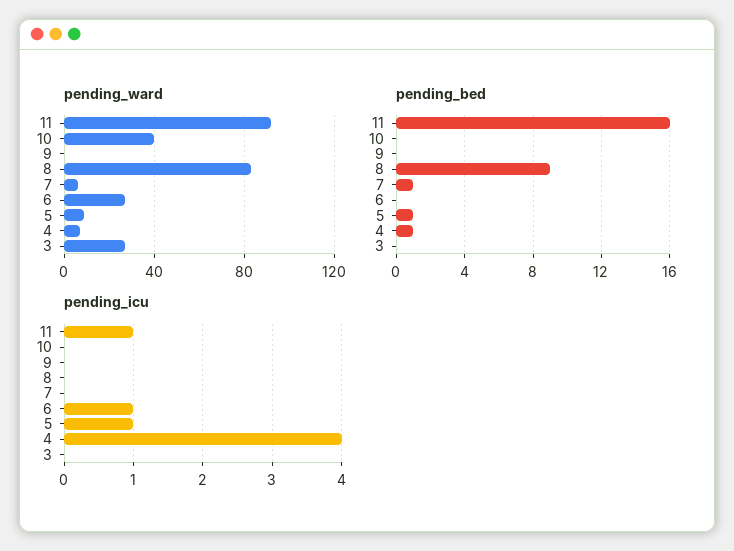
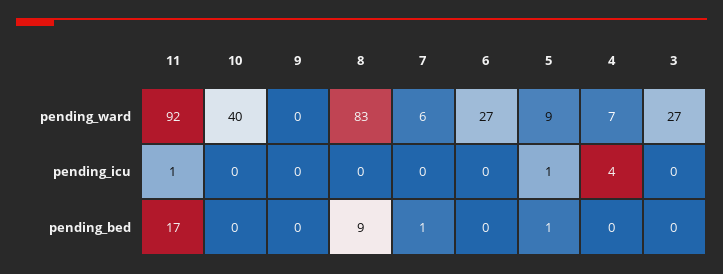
pending_bed, 11: 16 -> 17
pending_bed, 4: 1 -> 0
pending_icu, 6: 1 -> 0

